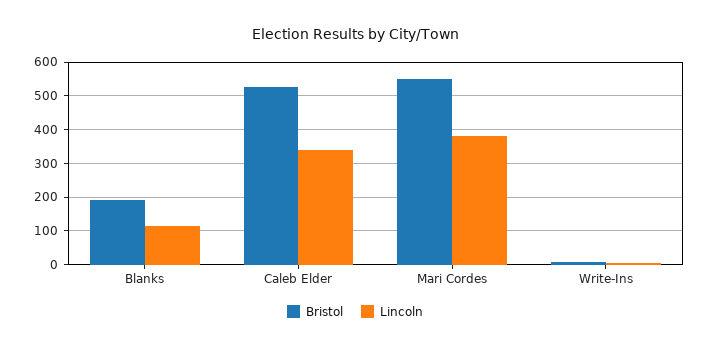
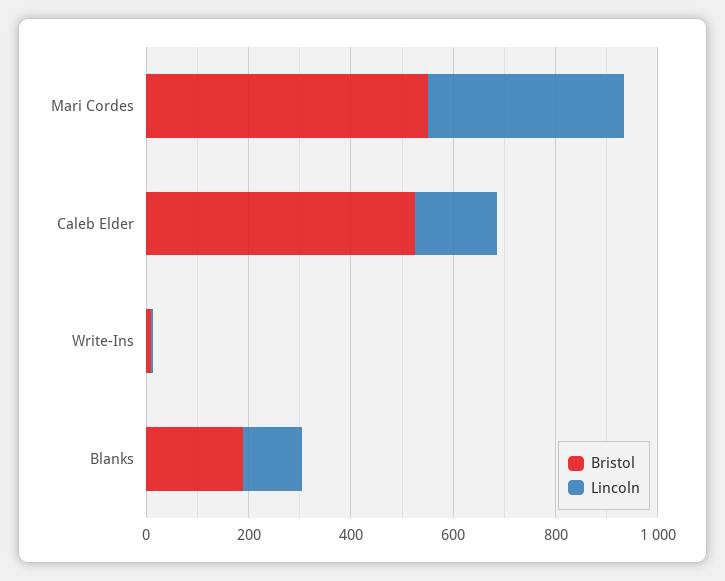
Lincoln, Caleb Elder: 340 -> 150

